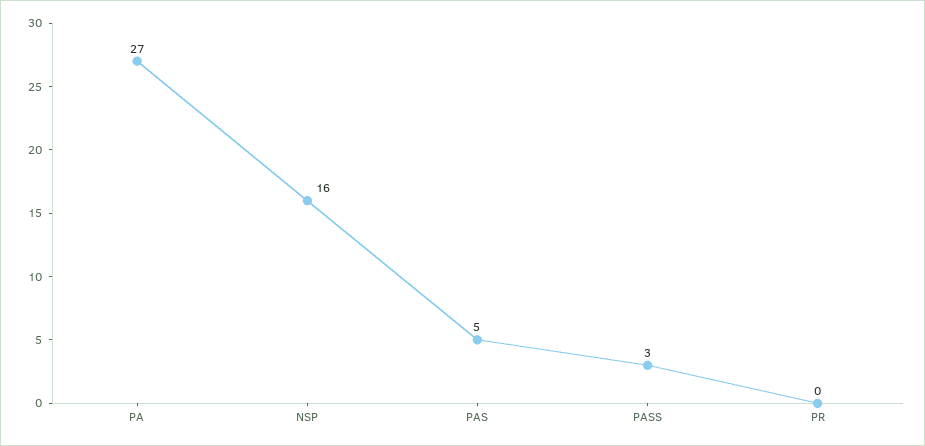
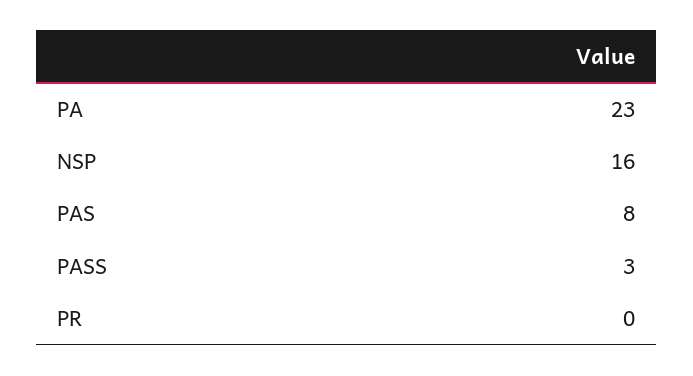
PA: 27 -> 23
PAS: 5 -> 8

